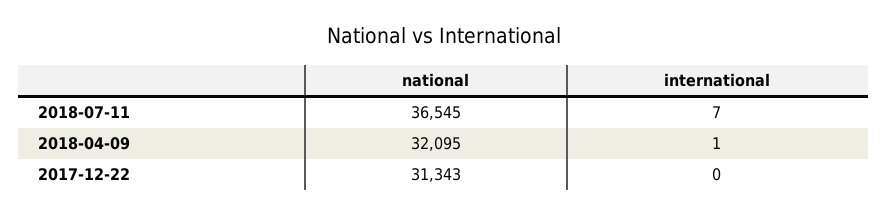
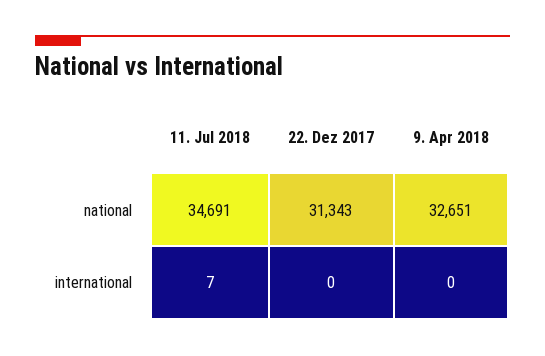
national, 2018-07-11: 36545 -> 34691
national, 2018-04-09: 32095 -> 32651
international, 2018-04-09: 1 -> 0

